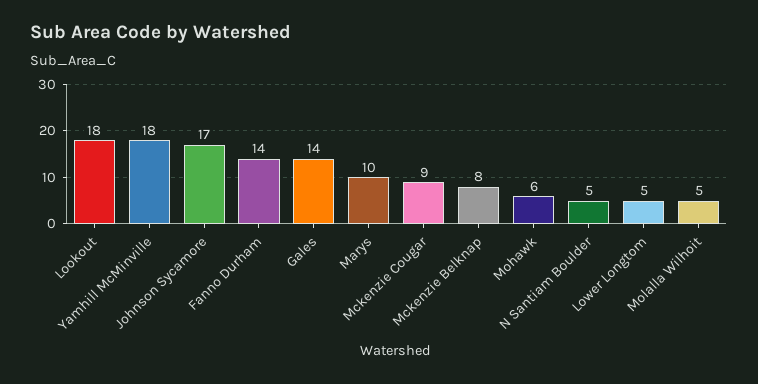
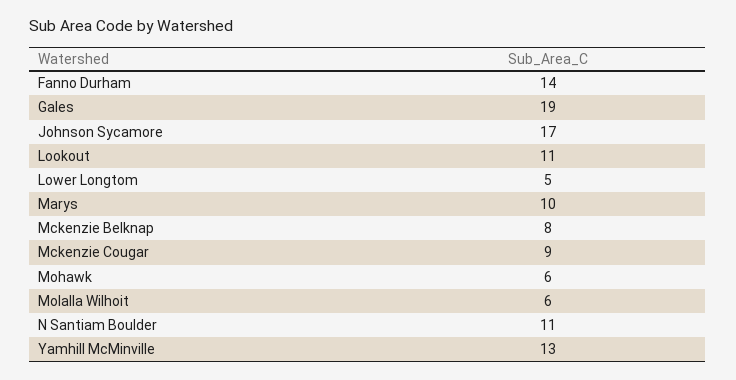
Lookout: 18 -> 11
Yamhill McMinville: 18 -> 13
Gales: 14 -> 19
N Santiam Boulder: 5 -> 11
Molalla Wilhoit: 5 -> 6

